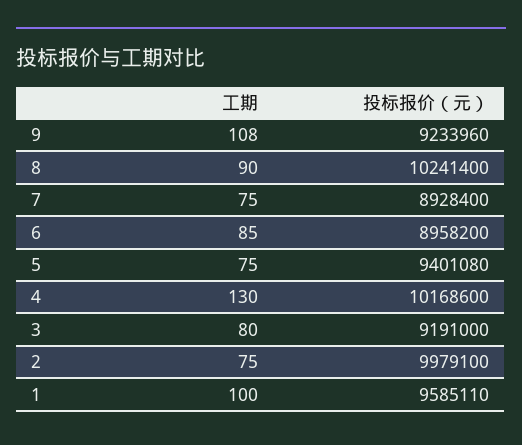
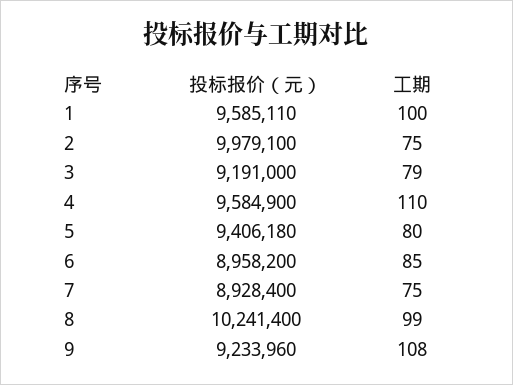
工期, 8: 90 -> 99
工期, 5: 75 -> 80
投标报价（元）, 5: 9401080 -> 9406180
工期, 4: 130 -> 110
投标报价（元）, 4: 10168600 -> 9584900
工期, 3: 80 -> 79

